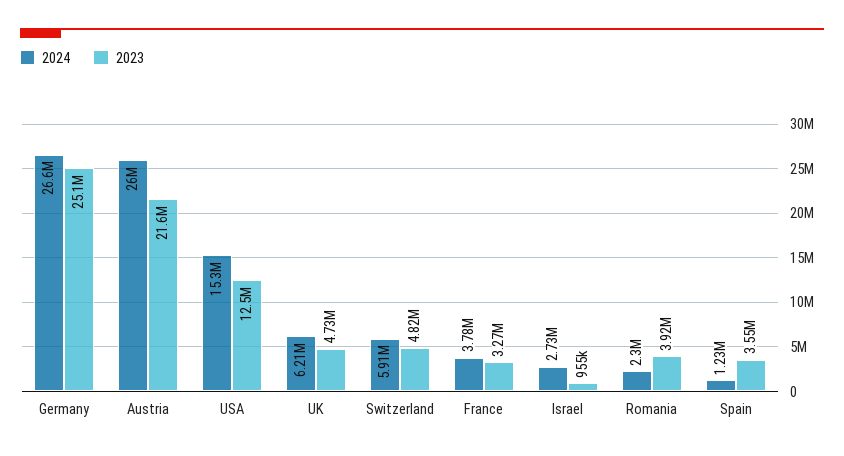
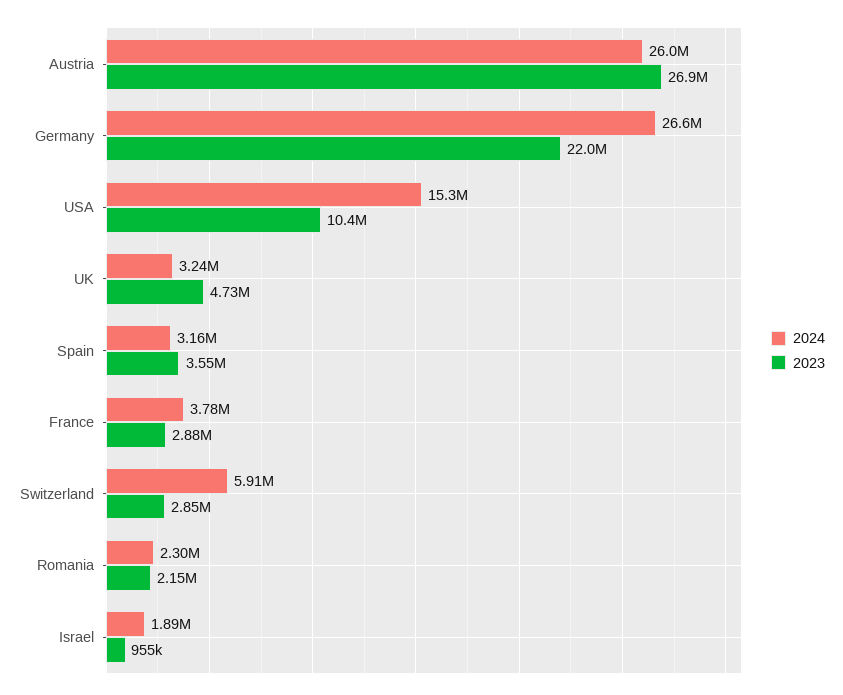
2023, Germany: 25100000 -> 22000000
2023, Austria: 21600000 -> 26900000
2023, USA: 12500000 -> 10400000
2024, UK: 6210000 -> 3240000
2023, Switzerland: 4820000 -> 2850000
2023, France: 3270000 -> 2880000
2024, Israel: 2730000 -> 1890000
2023, Romania: 3920000 -> 2150000
2024, Spain: 1230000 -> 3160000

